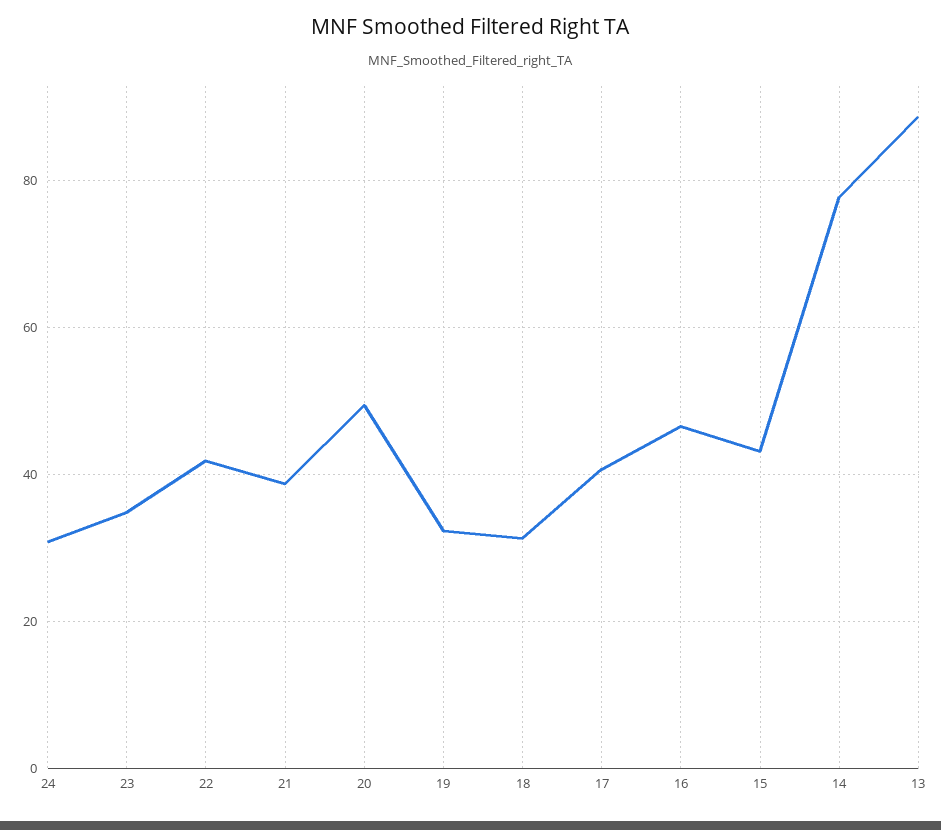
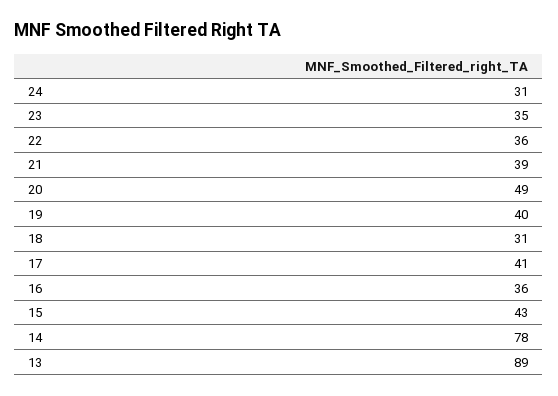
22: 42 -> 36
19: 32 -> 40
16: 46 -> 36

